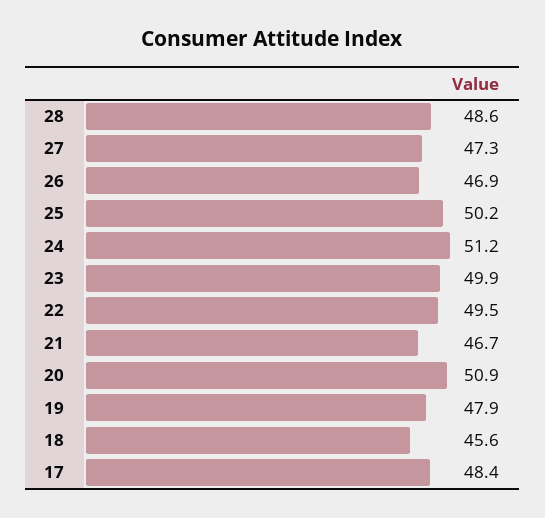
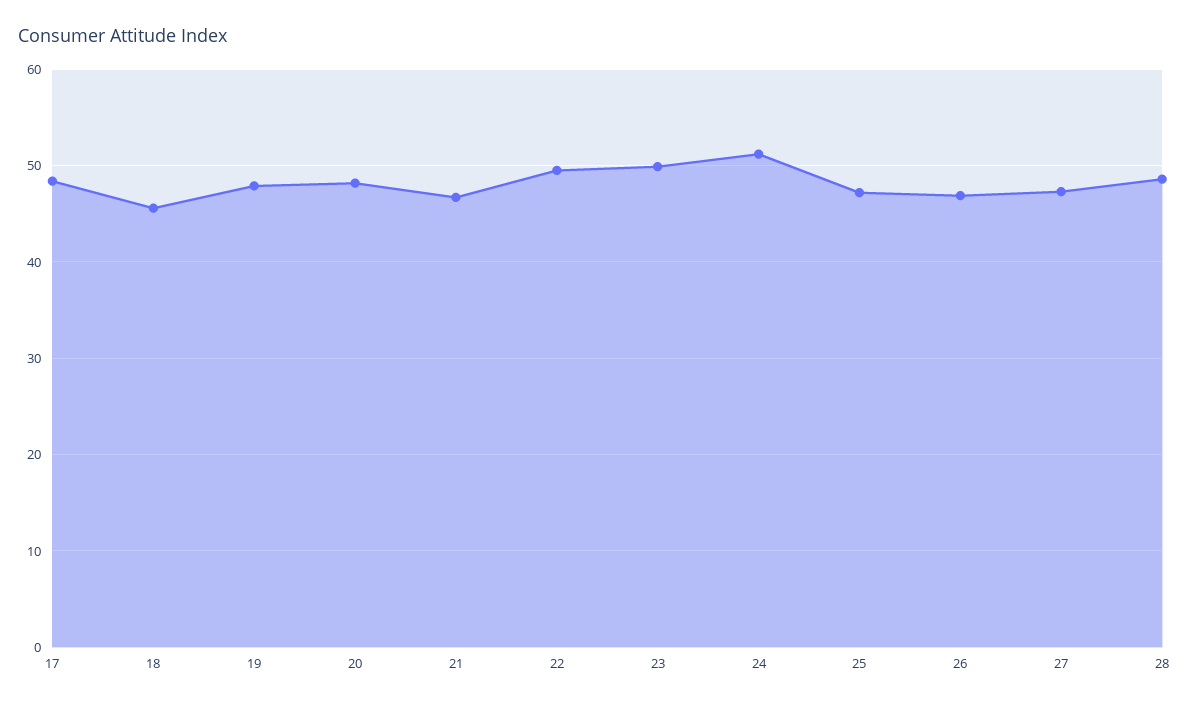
25: 50.2 -> 47
20: 50.9 -> 48

